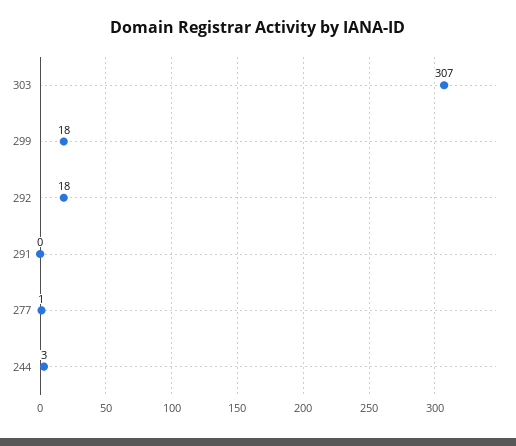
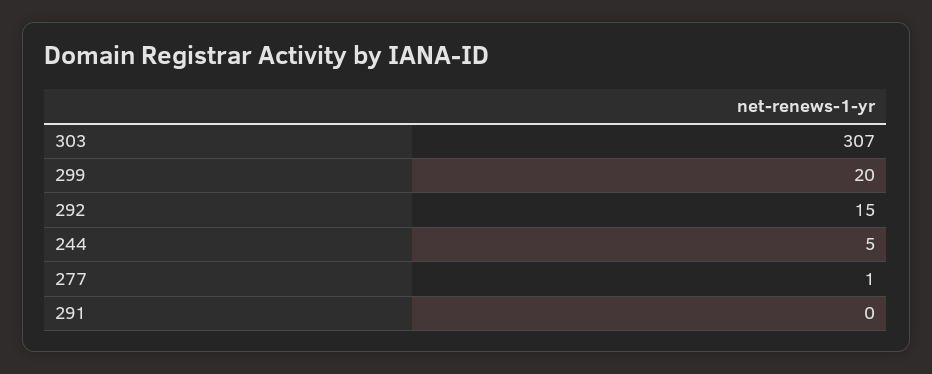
299: 18 -> 20
292: 18 -> 15
244: 3 -> 5

